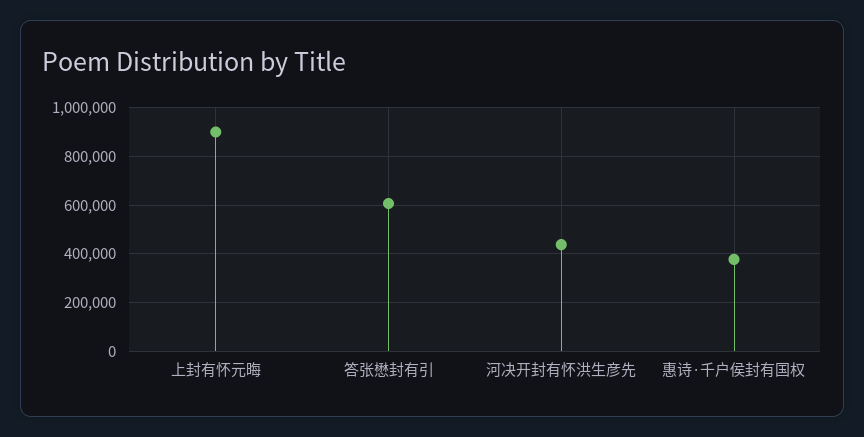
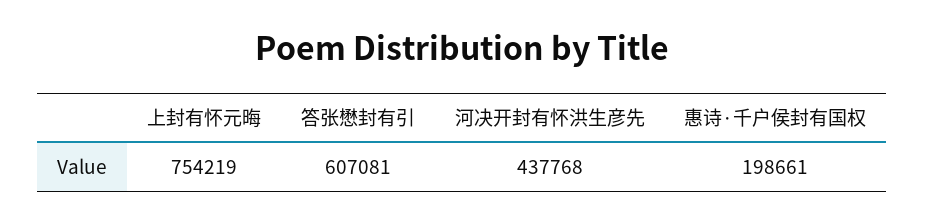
上封有怀元晦: 900000 -> 754219
惠诗·千户侯封有国权: 375000 -> 198661

